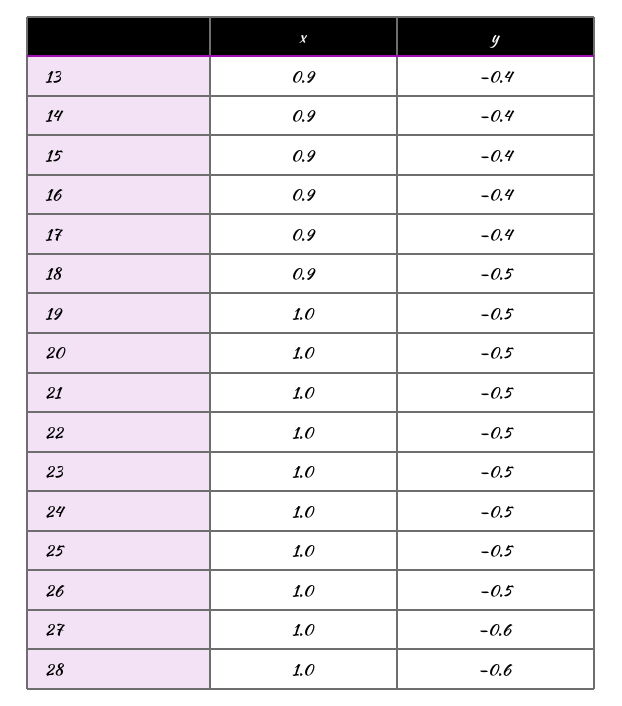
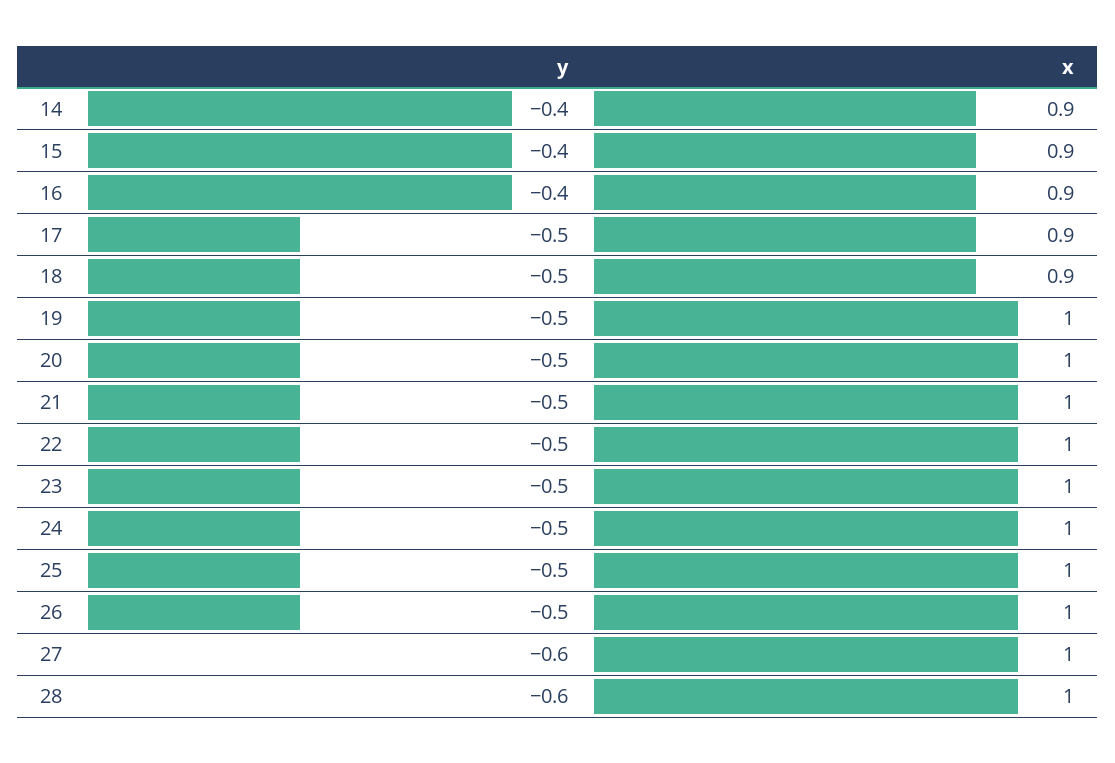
x, 13: 0.9 -> none
y, 13: -0.4 -> none
y, 17: -0.4 -> -0.5

